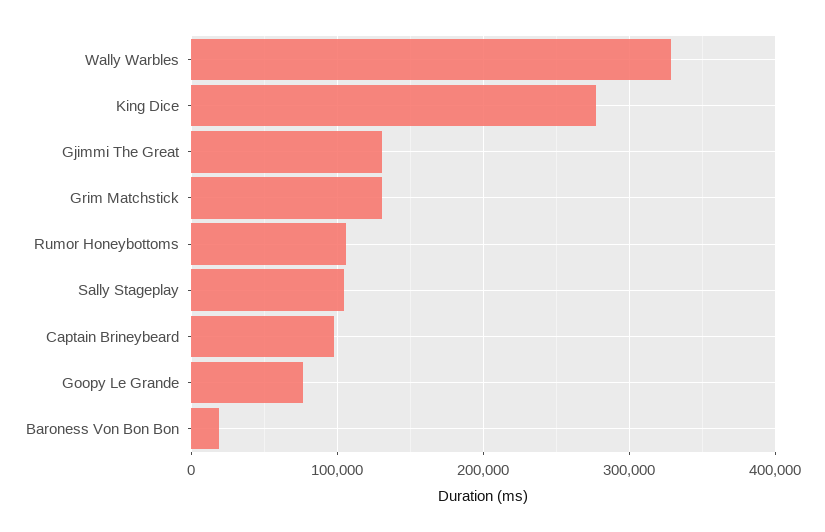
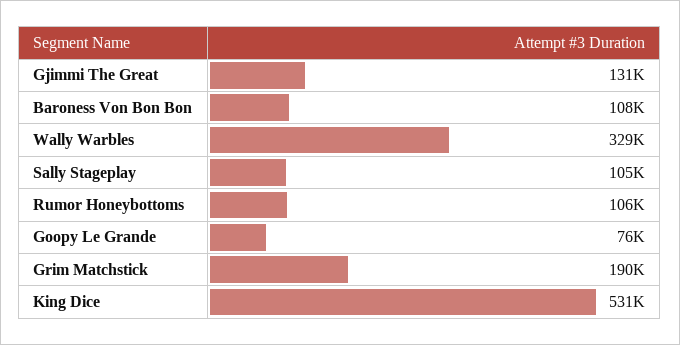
King Dice: 280000 -> 531000
Grim Matchstick: 130000 -> 190000
Captain Brineybeard: 100000 -> none
Baroness Von Bon Bon: 20000 -> 108000

